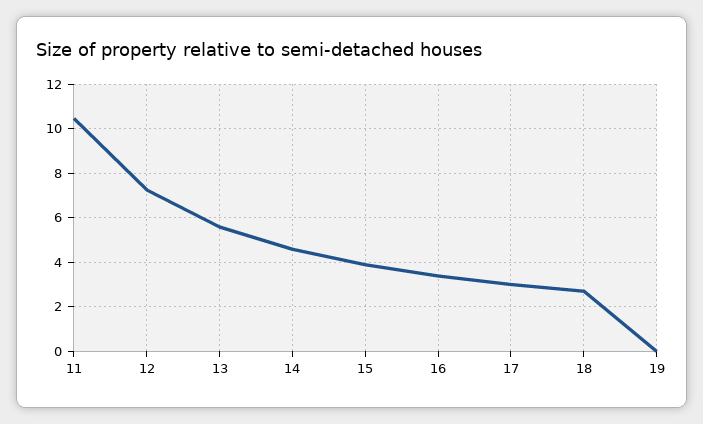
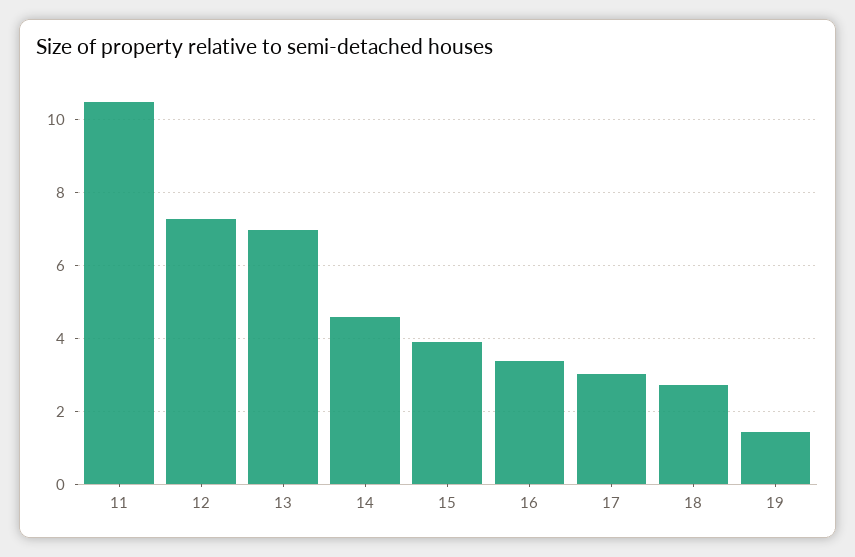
13: 5.5 -> 7
19: 0 -> 1.4

